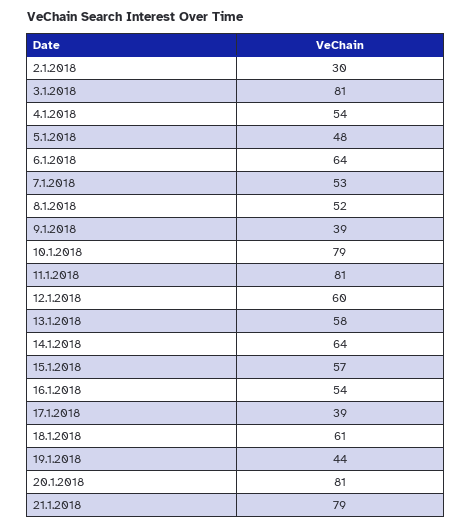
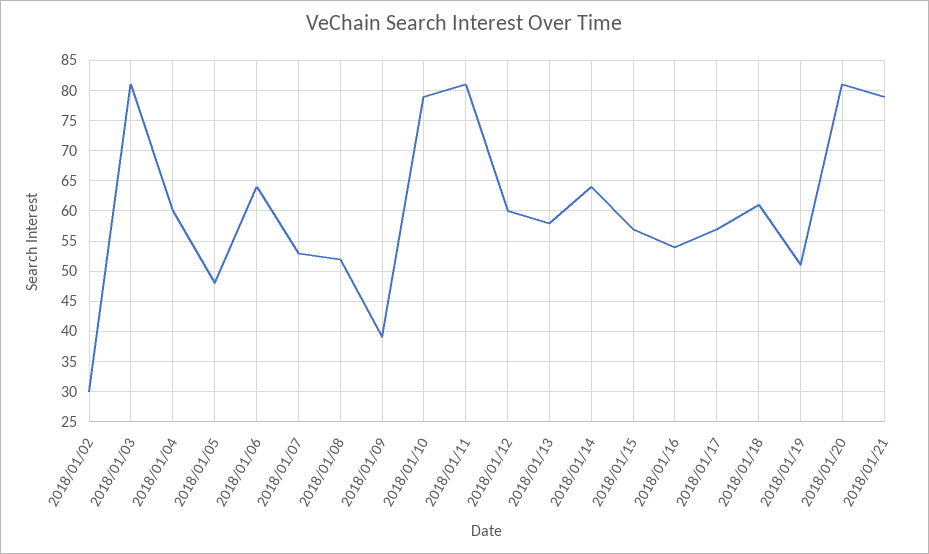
4.1.2018: 54 -> 60
17.1.2018: 39 -> 57
19.1.2018: 44 -> 51

